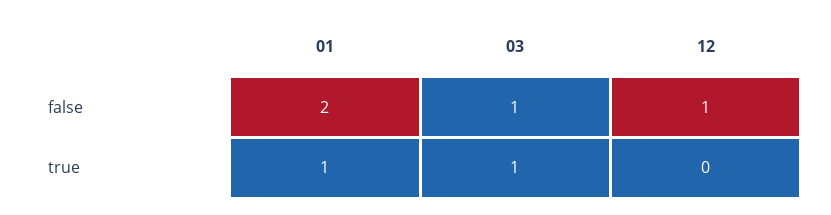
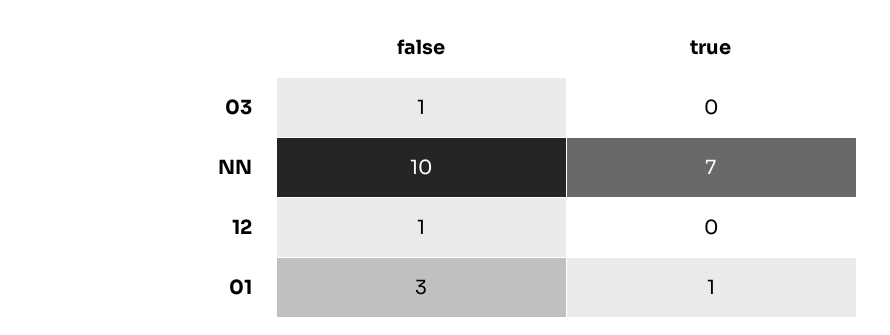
01, false: 2 -> 3
03, true: 1 -> 0
NN, false: none -> 10
NN, true: none -> 7

